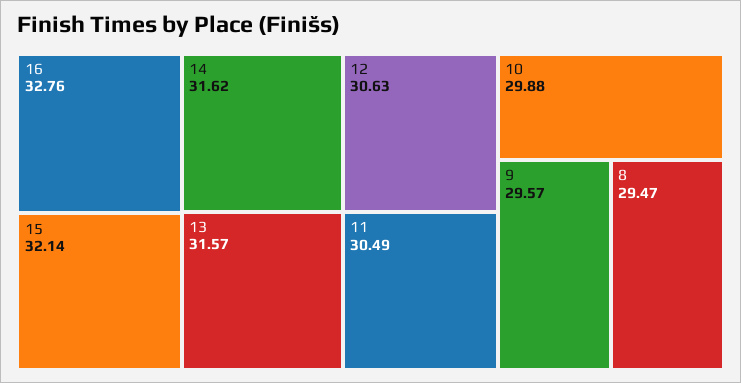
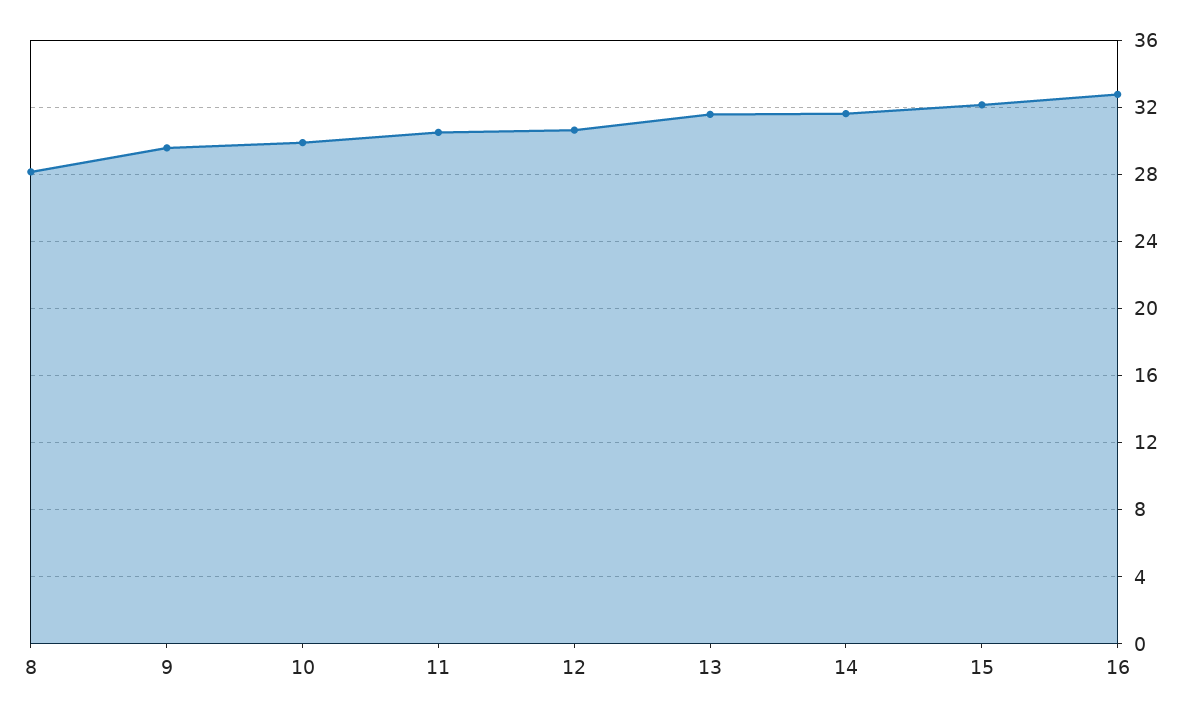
8: 29.47 -> 28

